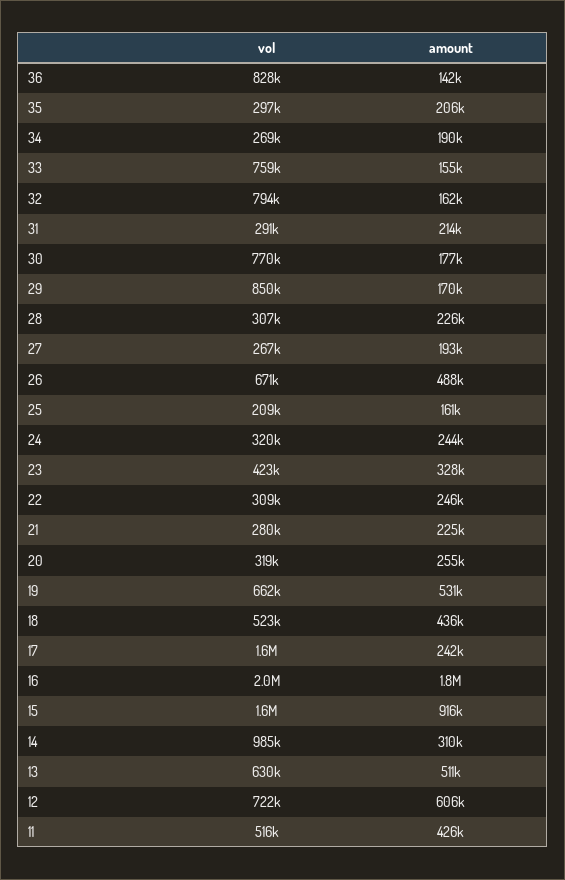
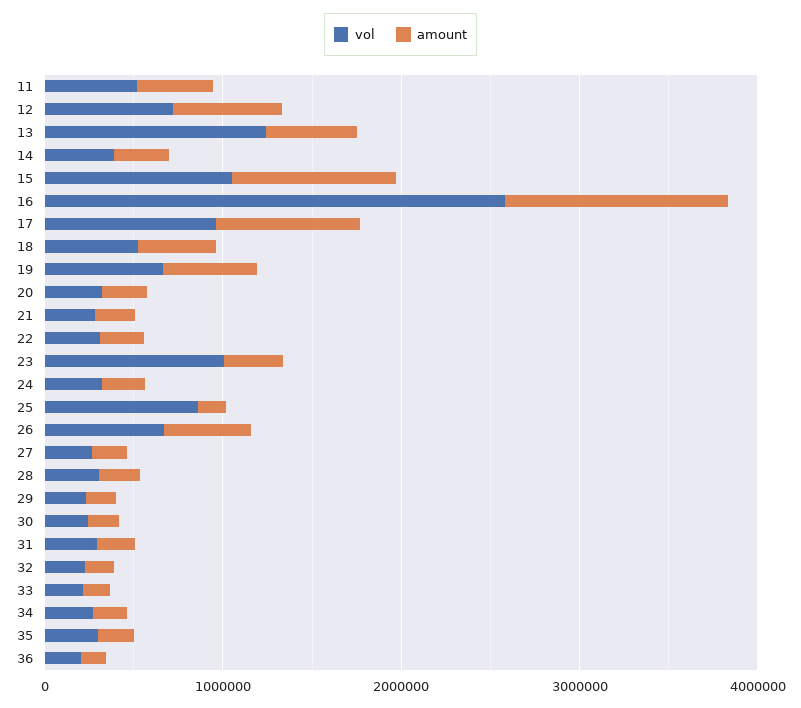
vol, 36: 828000 -> 200000
vol, 33: 759000 -> 200000
vol, 32: 794000 -> 200000
vol, 30: 770000 -> 200000
vol, 29: 850000 -> 200000
vol, 25: 209000 -> 800000
vol, 23: 423000 -> 1000000
vol, 17: 1600000 -> 1000000
amount, 17: 242000 -> 800000
vol, 16: 2000000 -> 2600000
amount, 16: 1800000 -> 1200000
vol, 15: 1600000 -> 1000000
vol, 14: 985000 -> 400000
vol, 13: 630000 -> 1200000

